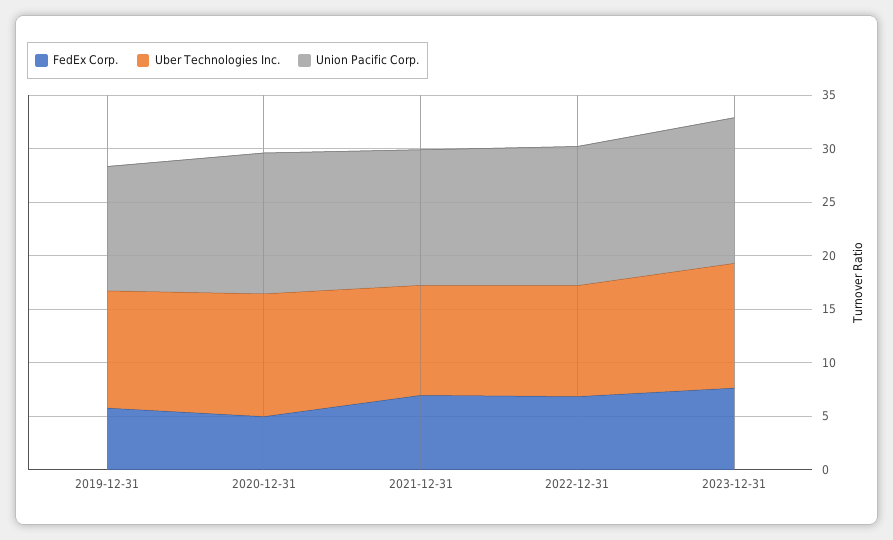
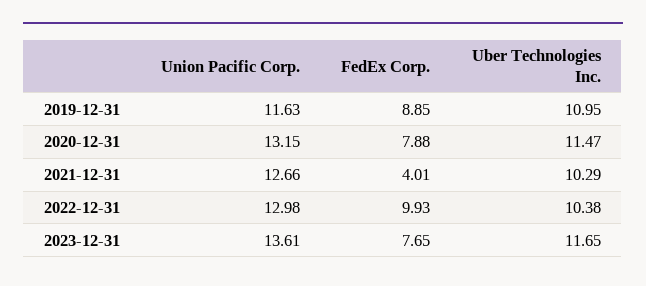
FedEx Corp., 2019-12-31: 6 -> 8.85
FedEx Corp., 2020-12-31: 5 -> 7.88
FedEx Corp., 2021-12-31: 7 -> 4.01
FedEx Corp., 2022-12-31: 7 -> 9.93

